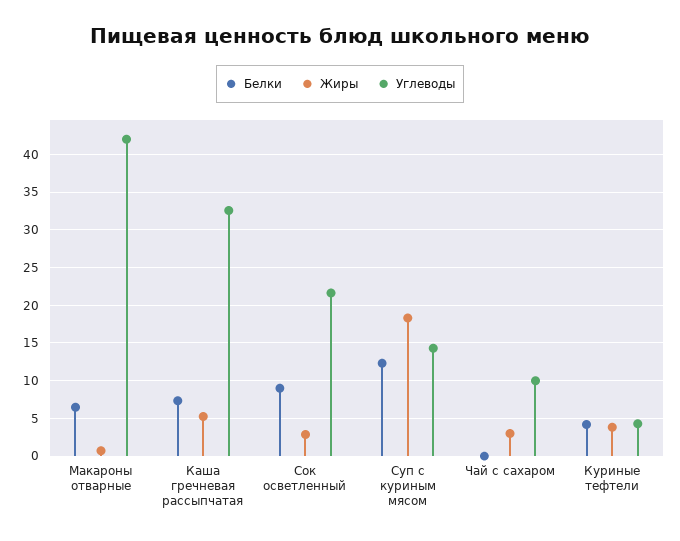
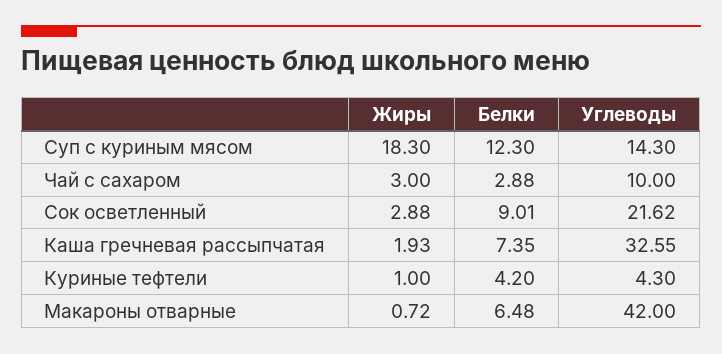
Жиры, Каша гречневая рассыпчатая: 5 -> 1.93
Белки, Чай с сахаром: 0 -> 2.88
Жиры, Куриные тефтели: 4 -> 1

